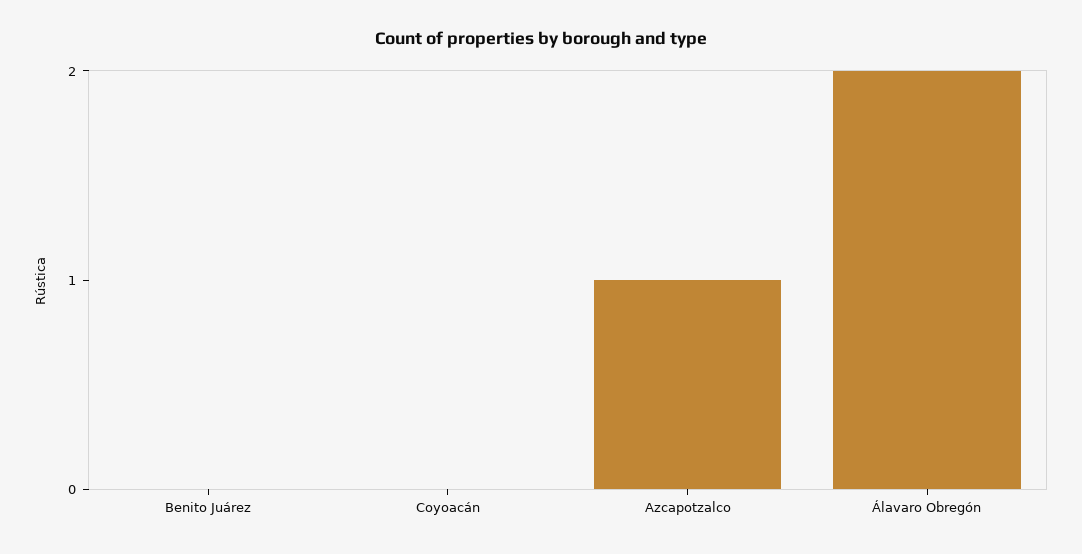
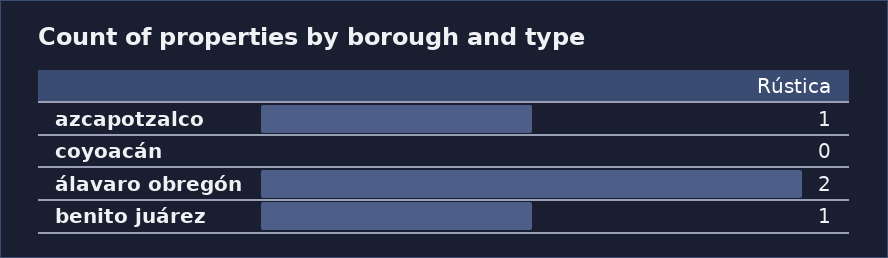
Benito Juárez: 0 -> 1

